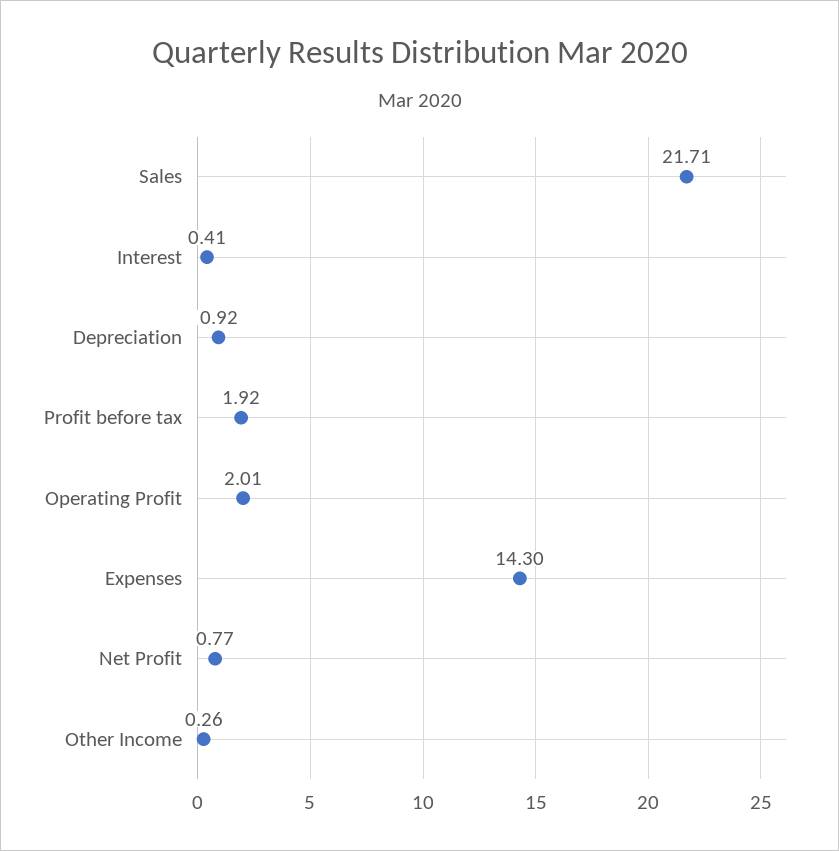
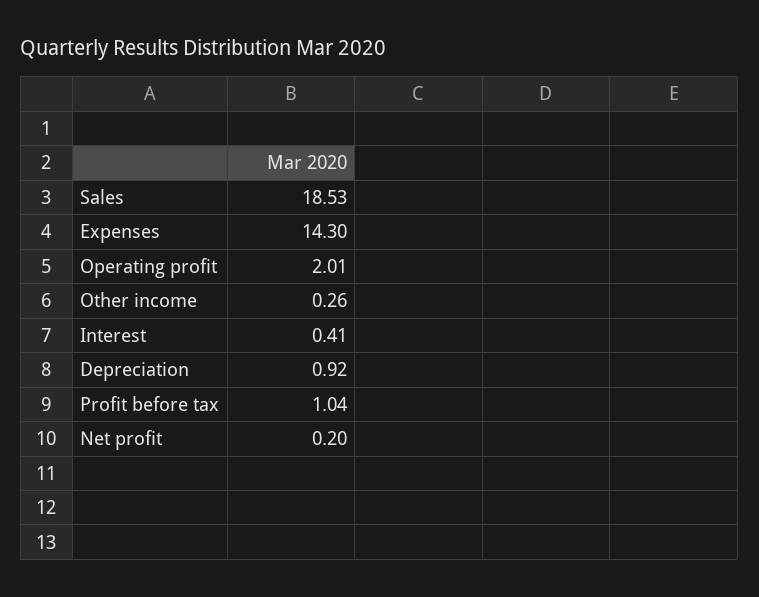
Sales: 21.71 -> 18.53
Profit before tax: 1.92 -> 1.04
Net Profit: 0.77 -> 0.2

